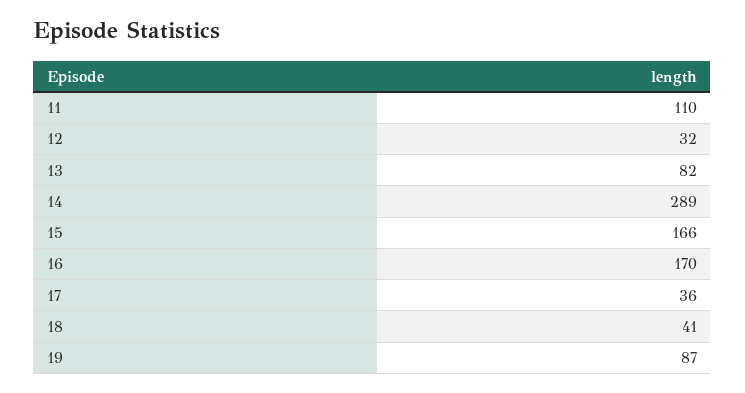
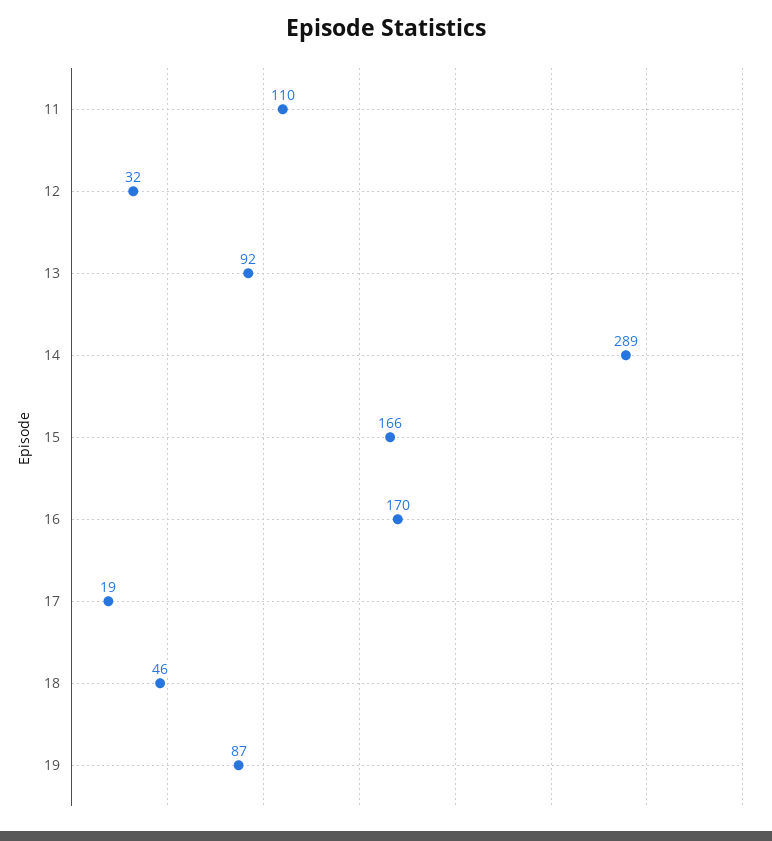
13: 82 -> 92
17: 36 -> 19
18: 41 -> 46

